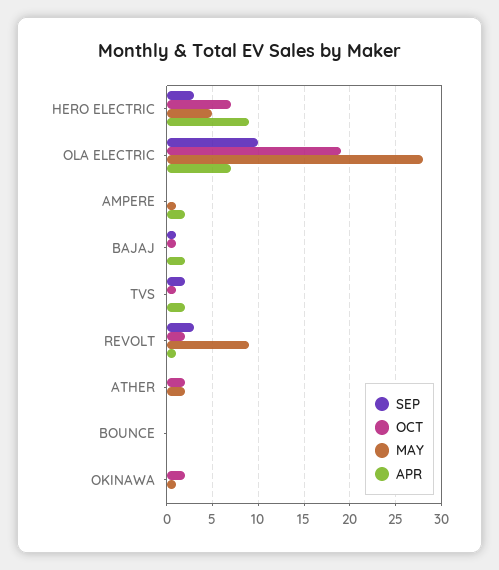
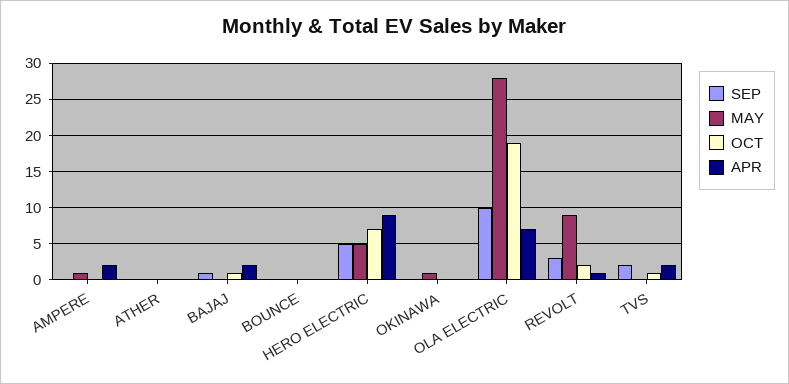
SEP, HERO ELECTRIC: 3 -> 5
OCT, ATHER: 2 -> 0
MAY, ATHER: 2 -> 0
OCT, OKINAWA: 2 -> 0

